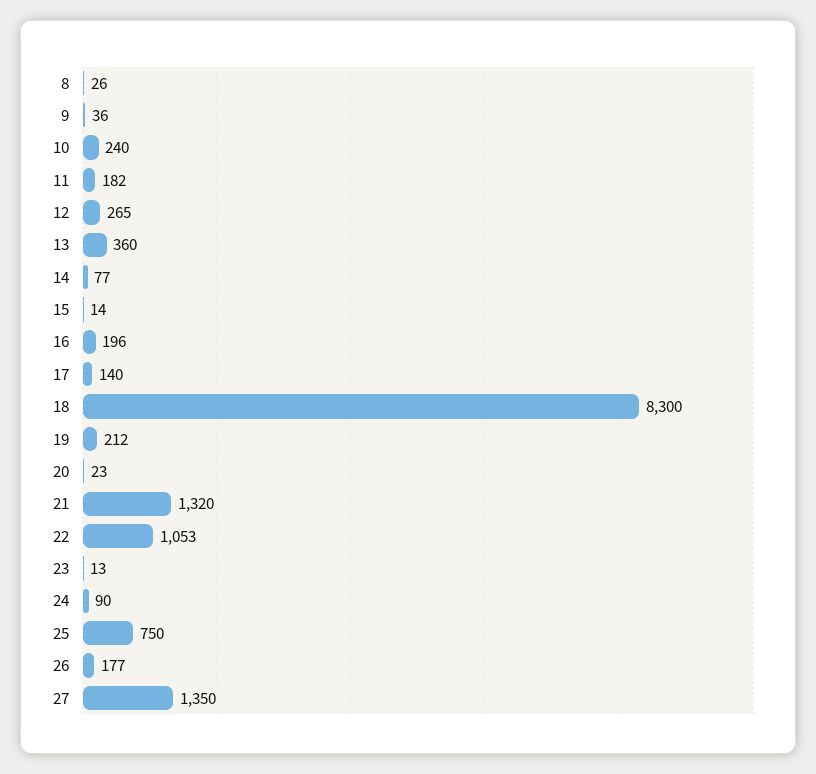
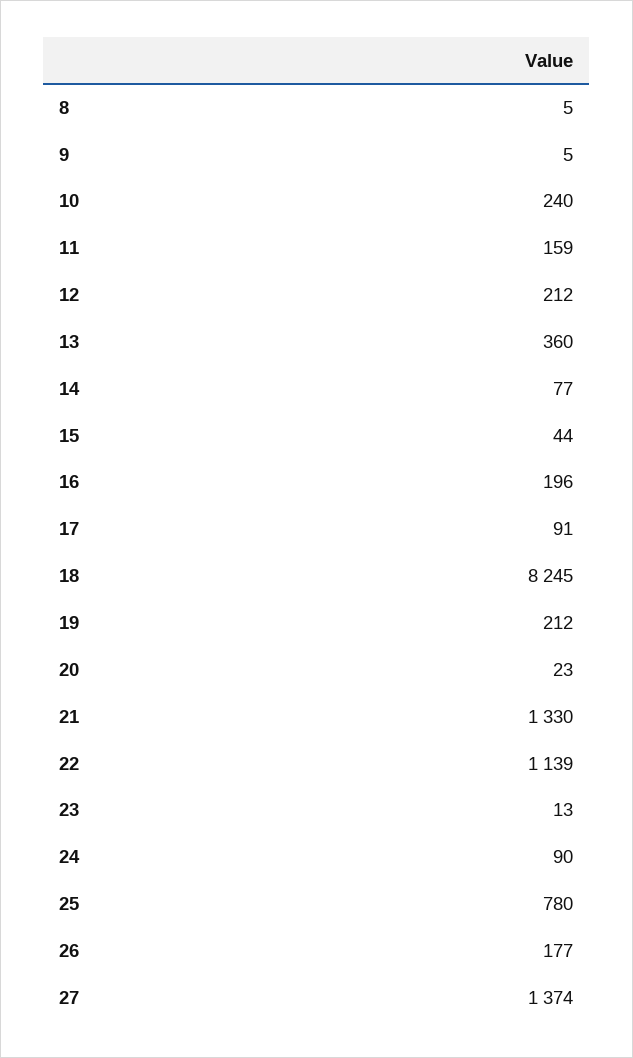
8: 26 -> 5
9: 36 -> 5
11: 182 -> 159
12: 265 -> 212
15: 14 -> 44
17: 140 -> 91
18: 8300 -> 8245
21: 1320 -> 1330
22: 1053 -> 1139
25: 750 -> 780
27: 1350 -> 1374

